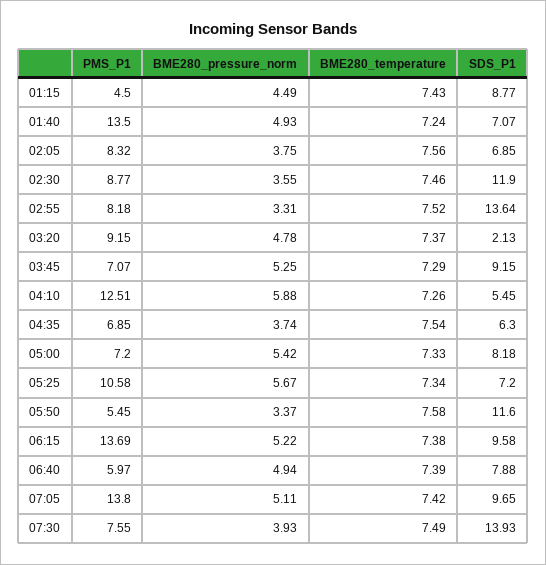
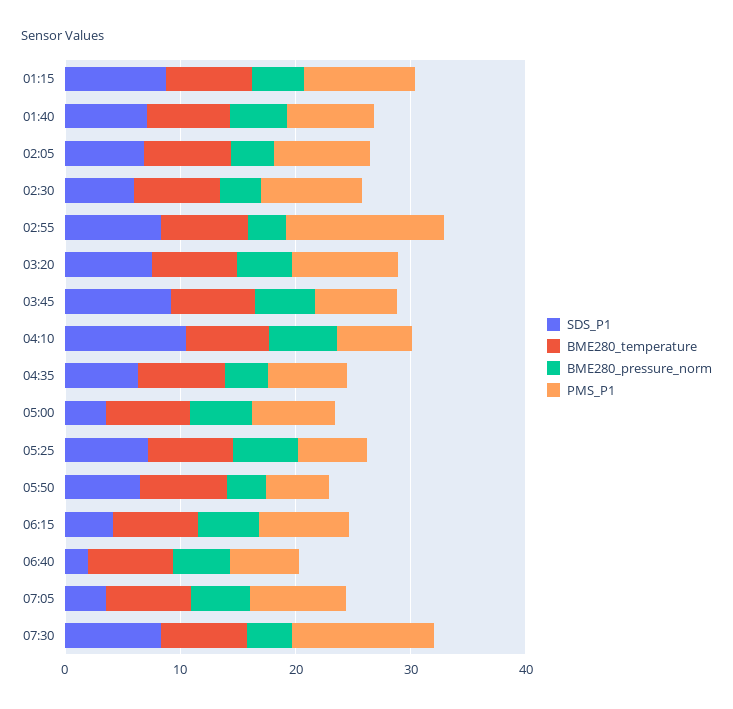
PMS_P1, 01:15: 4.5 -> 10
PMS_P1, 01:40: 13.5 -> 8
SDS_P1, 02:30: 11.9 -> 6
PMS_P1, 02:55: 8.18 -> 14
SDS_P1, 02:55: 13.64 -> 8
SDS_P1, 03:20: 2.13 -> 8
PMS_P1, 04:10: 12.51 -> 6
SDS_P1, 04:10: 5.45 -> 10
SDS_P1, 05:00: 8.18 -> 4
PMS_P1, 05:25: 10.58 -> 6
SDS_P1, 05:50: 11.6 -> 6
PMS_P1, 06:15: 13.69 -> 8
SDS_P1, 06:15: 9.58 -> 4
SDS_P1, 06:40: 7.88 -> 2
PMS_P1, 07:05: 13.8 -> 8
SDS_P1, 07:05: 9.65 -> 4
PMS_P1, 07:30: 7.55 -> 12
SDS_P1, 07:30: 13.93 -> 8

